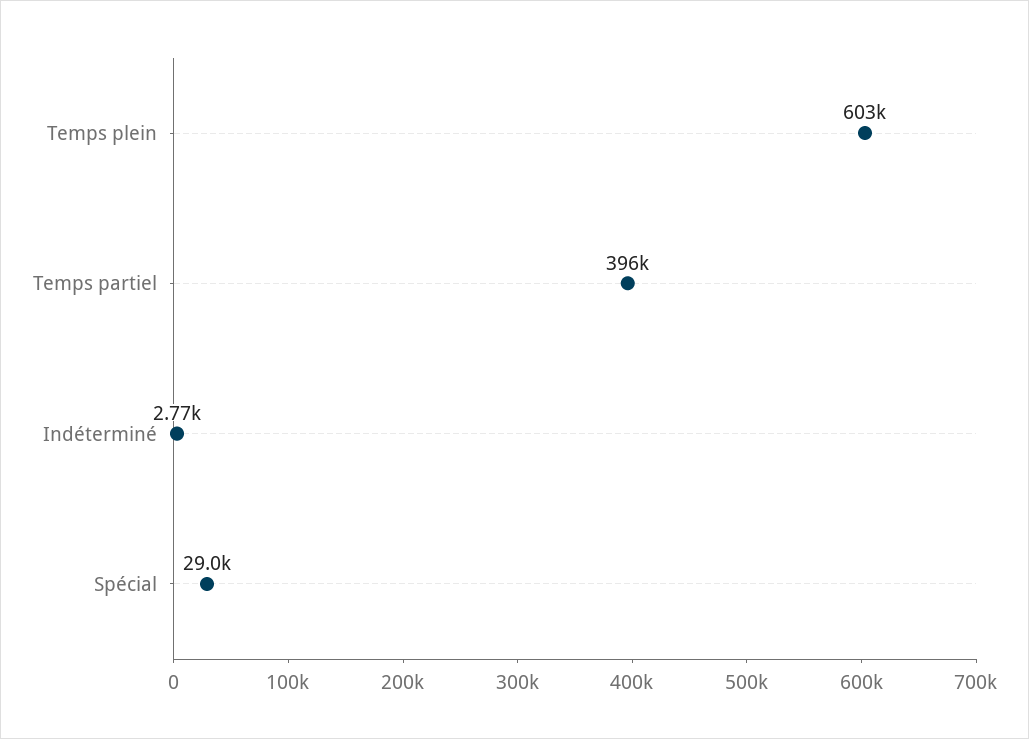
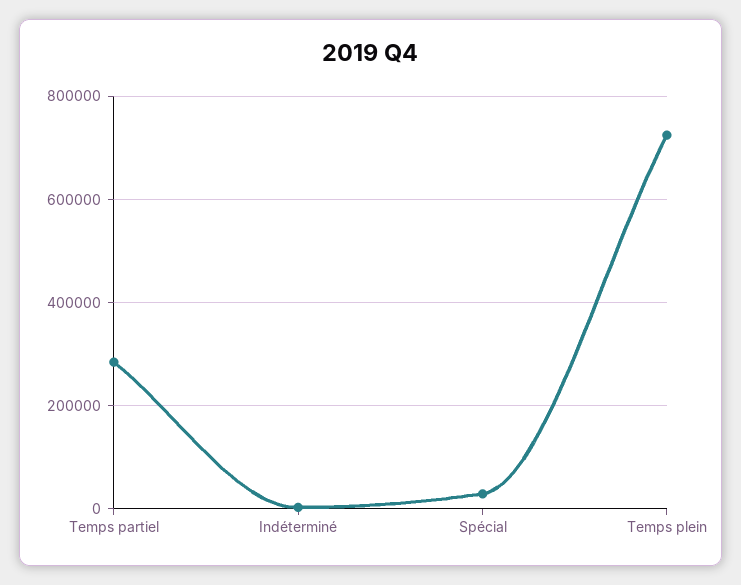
Temps plein: 603000 -> 720000
Temps partiel: 396000 -> 280000

